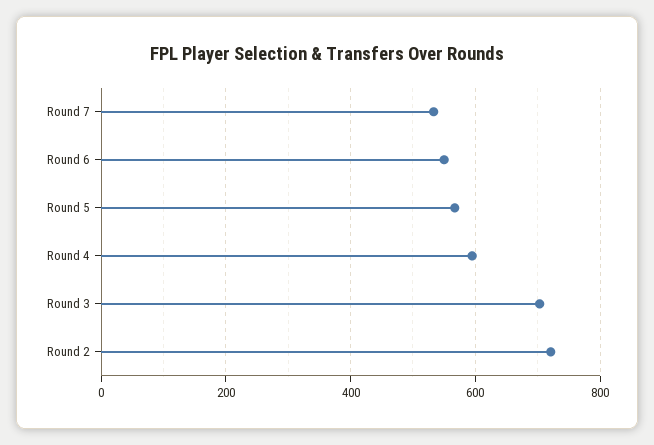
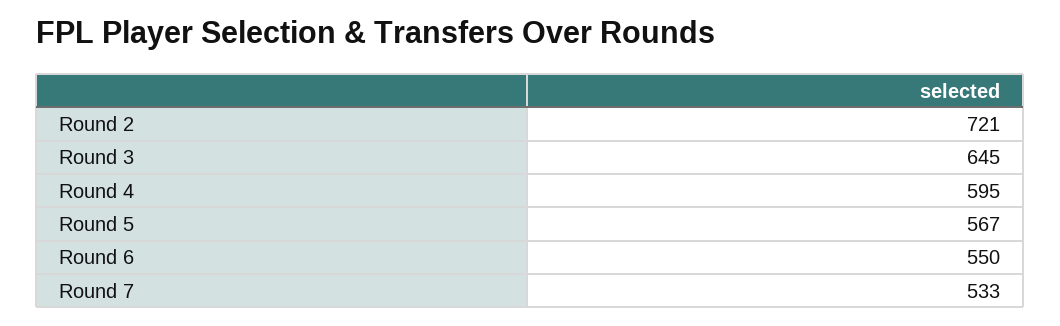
Round 3: 700 -> 645

